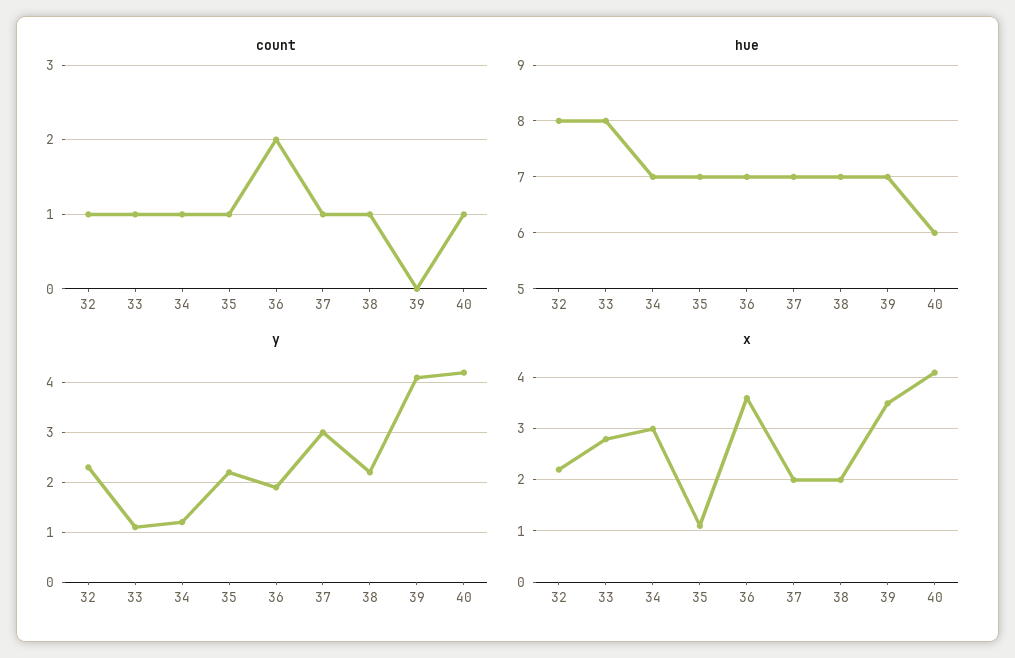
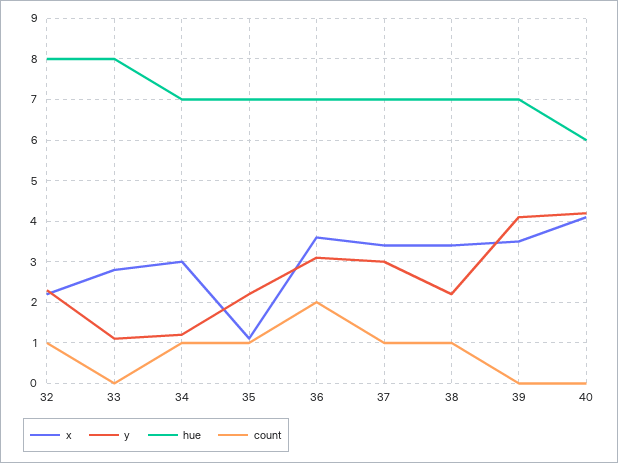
count, 33: 1 -> 0
count, 40: 1 -> 0
y, 36: 2 -> 3
x, 37: 2 -> 3.5
x, 38: 2 -> 3.5

